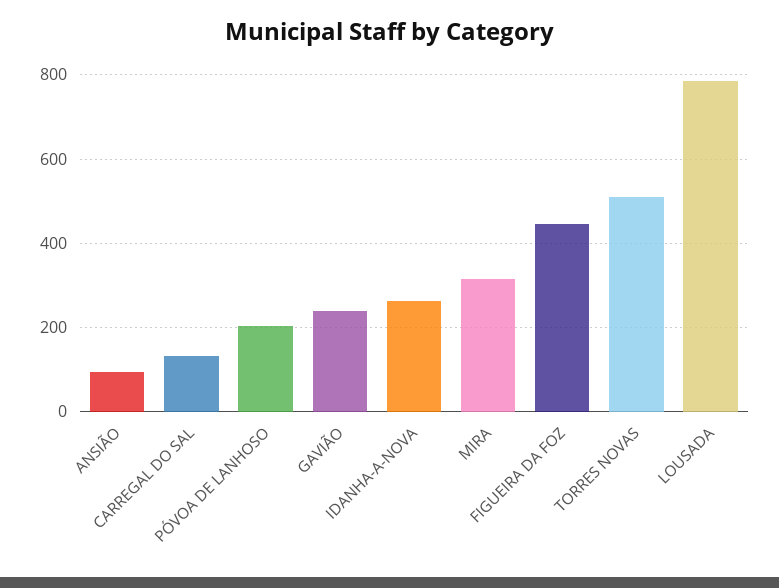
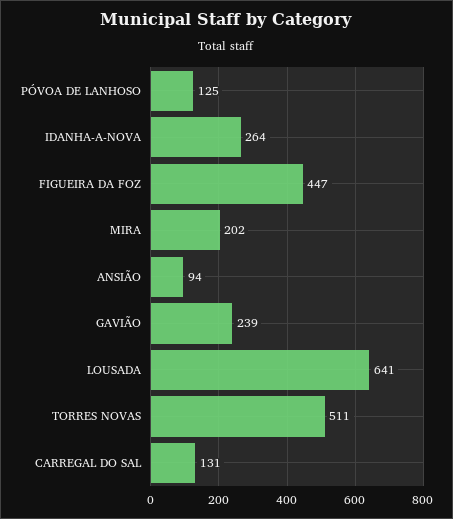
PÓVOA DE LANHOSO: 200 -> 125
MIRA: 320 -> 202
LOUSADA: 780 -> 641

